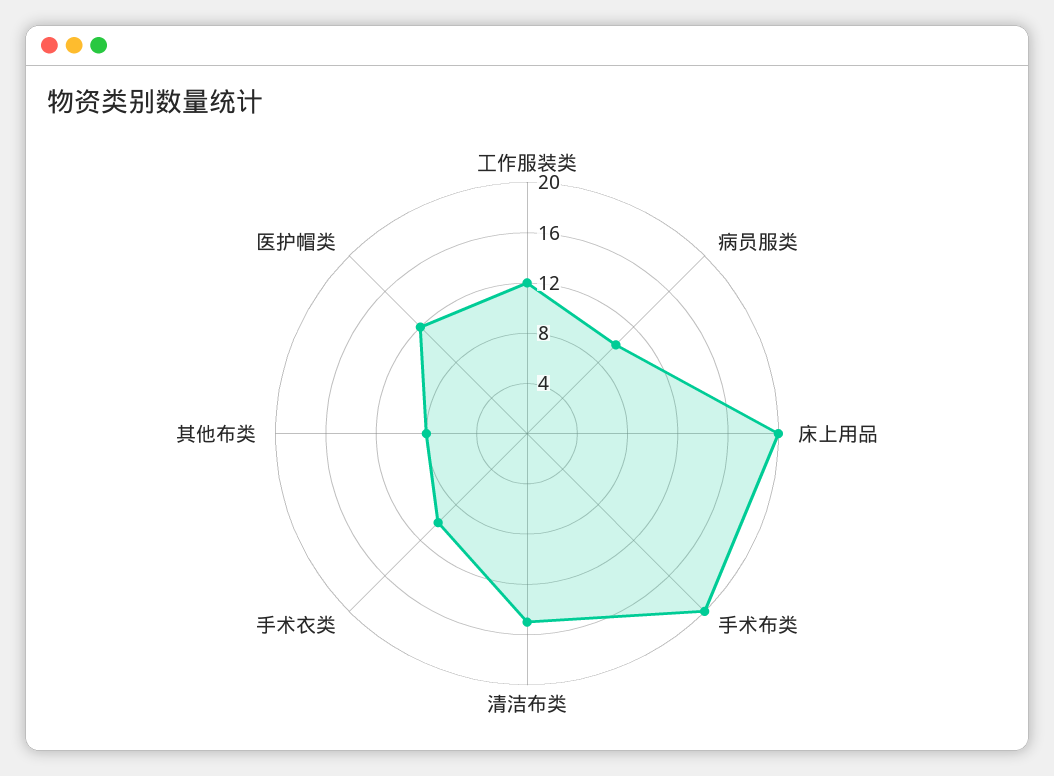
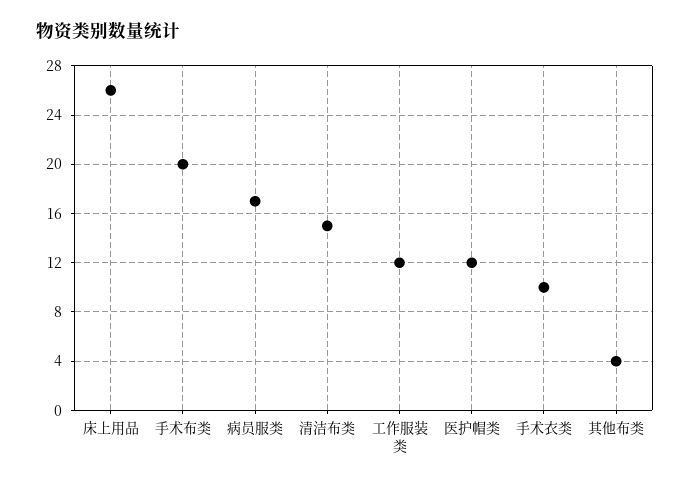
病员服类: 10 -> 17
床上用品: 20 -> 26
其他布类: 8 -> 4

